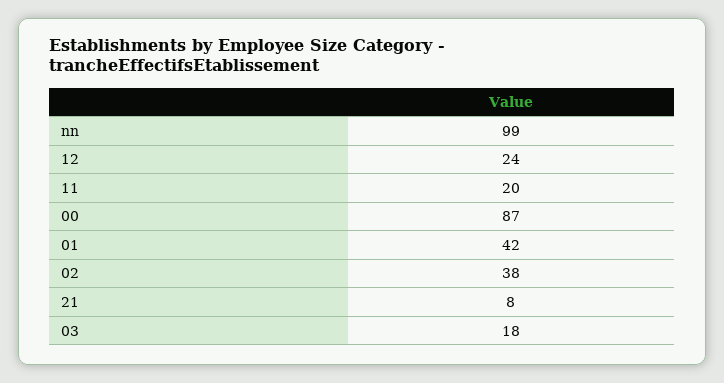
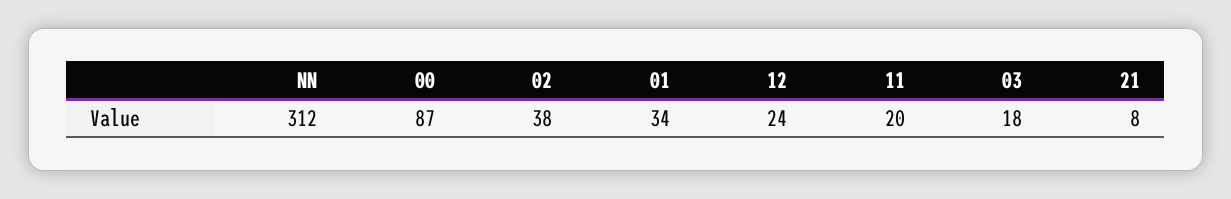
nn: 99 -> 312
01: 42 -> 34

